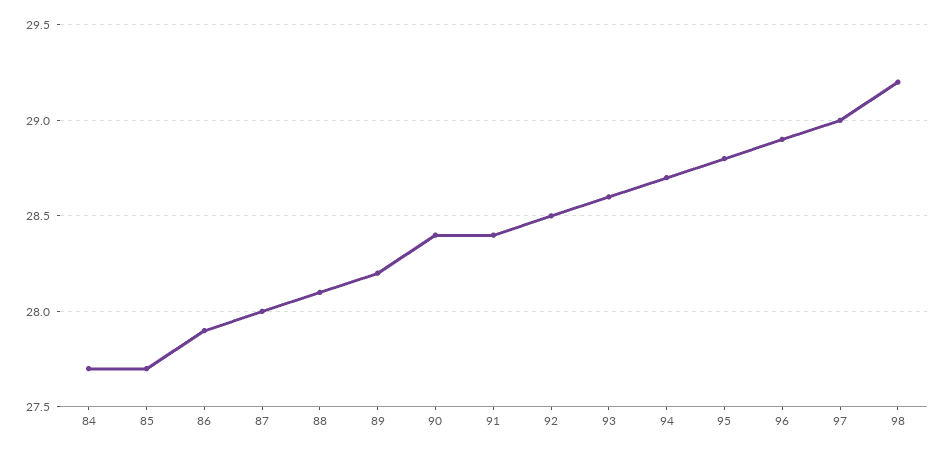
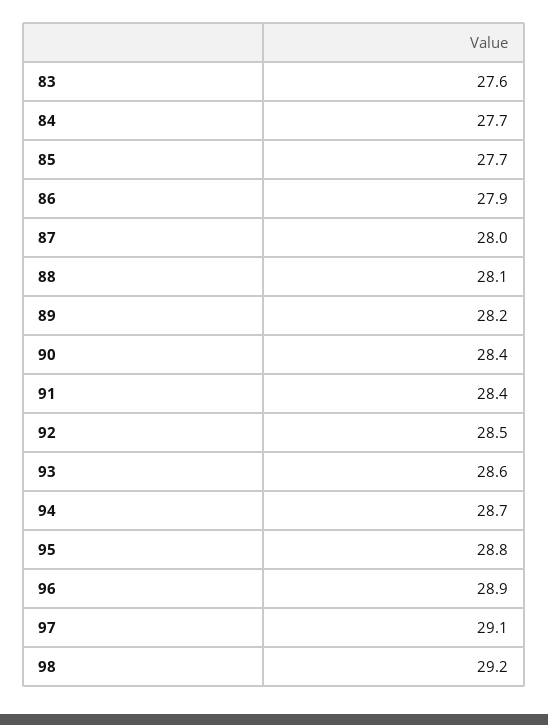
97: 29 -> 29.1
83: none -> 27.6

